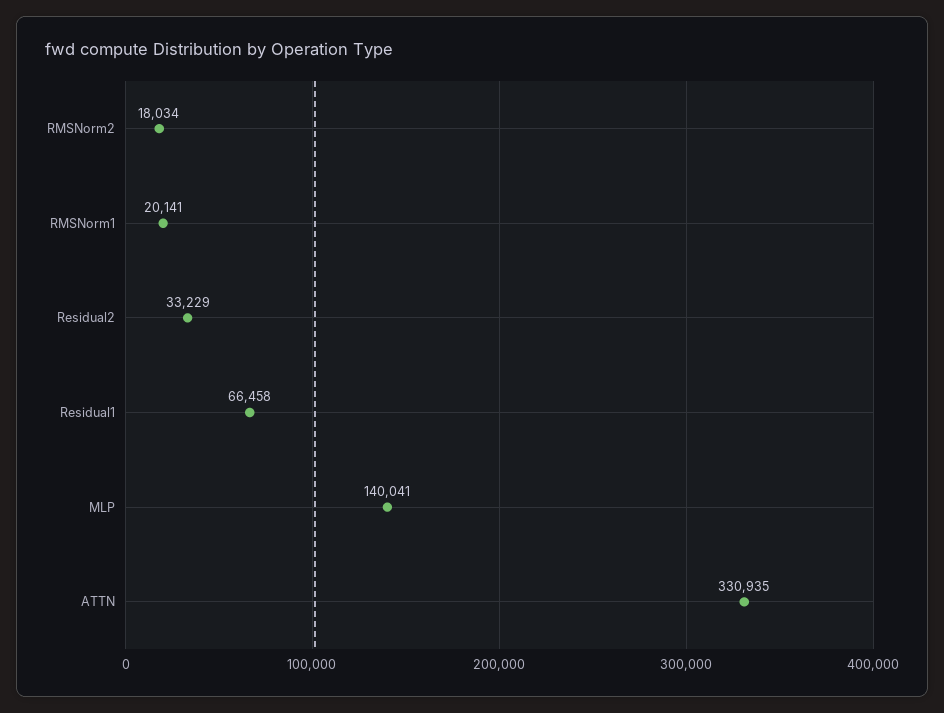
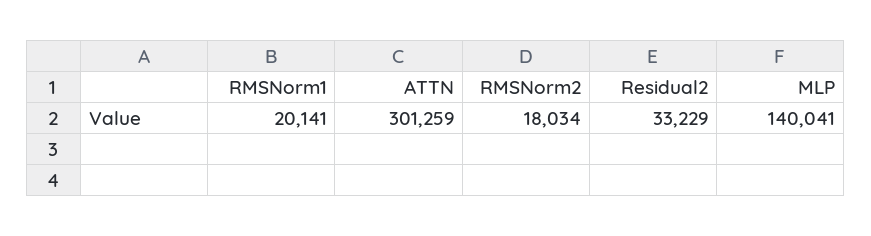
Residual1: 66458 -> none
ATTN: 330935 -> 301259

